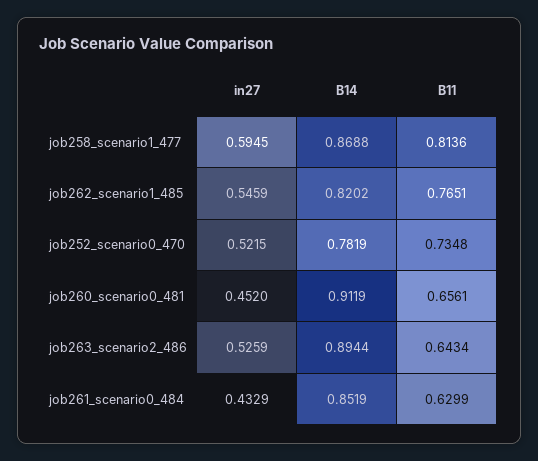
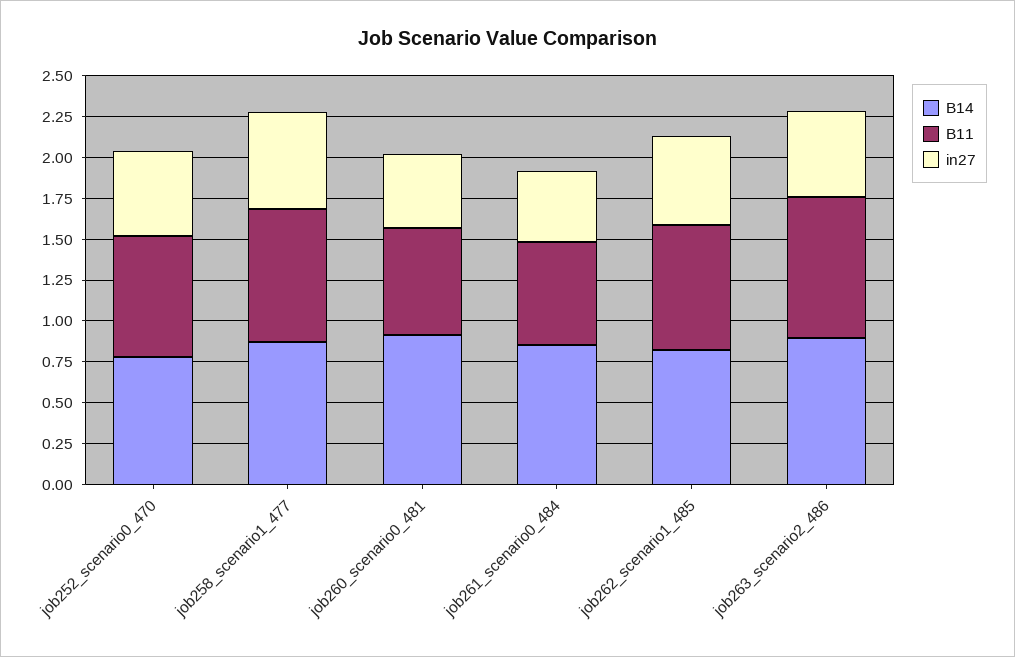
B11, job263_scenario2_486: 0.6434 -> 0.85

